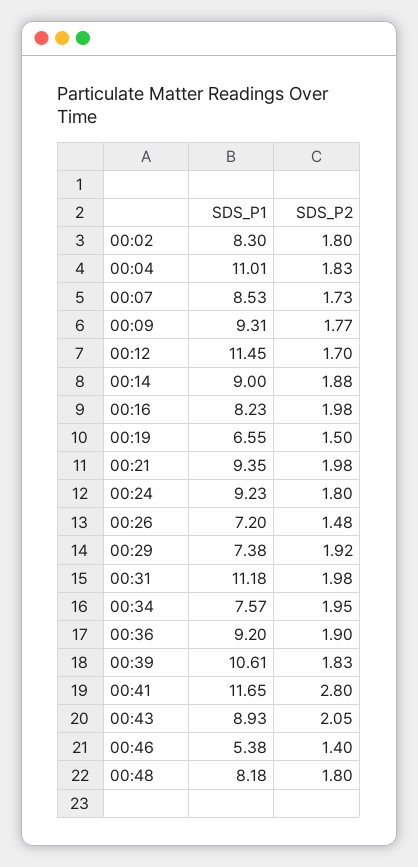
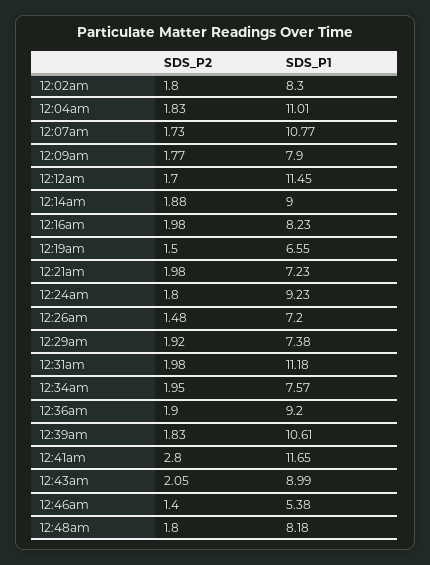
SDS_P1, 00:07: 8.53 -> 10.77
SDS_P1, 00:09: 9.31 -> 7.9
SDS_P1, 00:21: 9.35 -> 7.23
SDS_P1, 00:43: 8.93 -> 8.99

